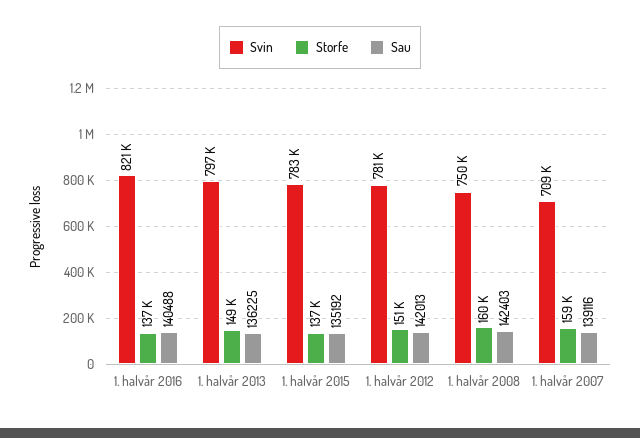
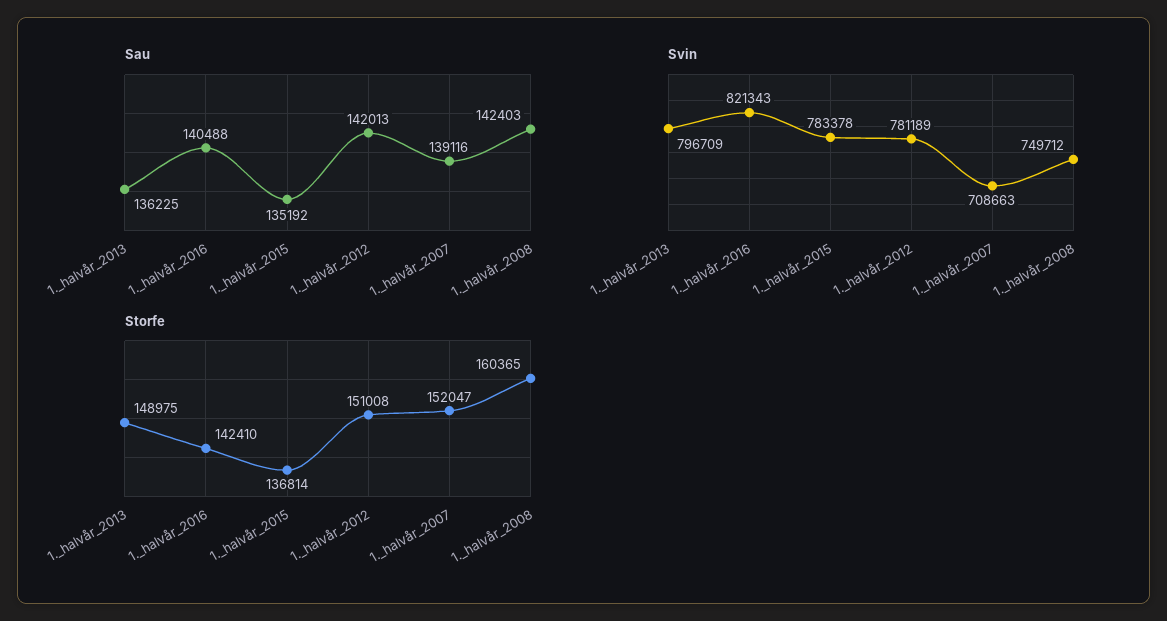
Storfe, 1. halvår 2016: 137000 -> 142410
Storfe, 1. halvår 2007: 159000 -> 152047

